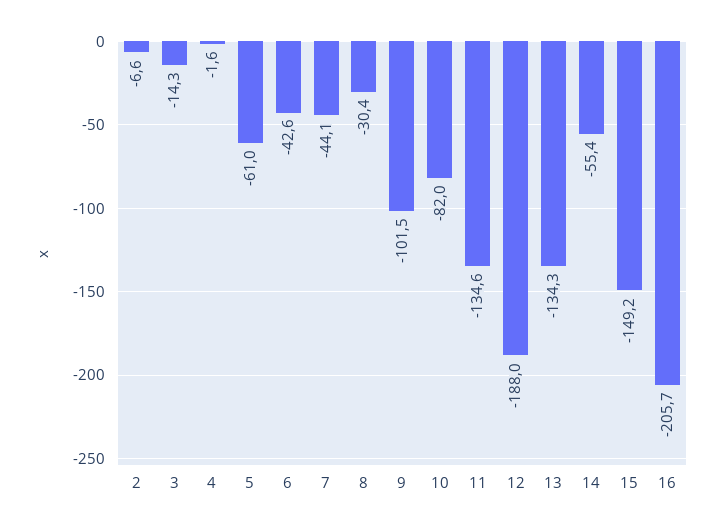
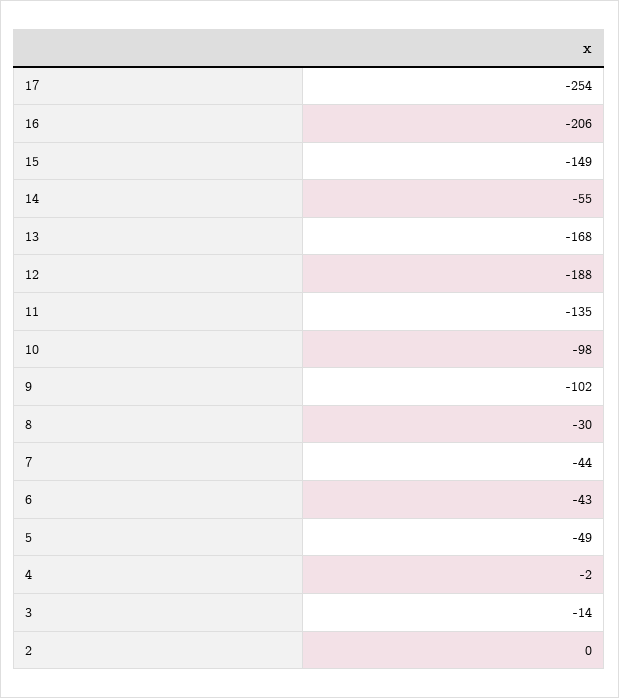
2: -6.6 -> 0
5: -61 -> -49
10: -82 -> -98
13: -134.3 -> -168
17: none -> -254

